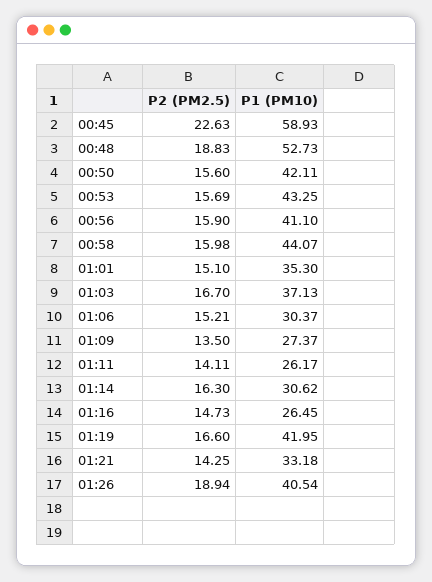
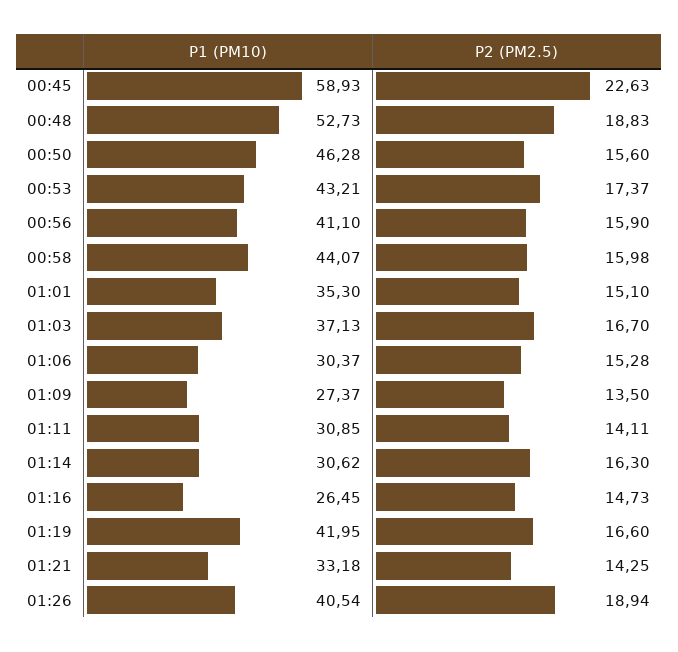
P1 (PM10), 00:50: 42.11 -> 46.28
P2 (PM2.5), 00:53: 15.69 -> 17.37
P1 (PM10), 00:53: 43.25 -> 43.21
P2 (PM2.5), 01:06: 15.21 -> 15.28
P1 (PM10), 01:11: 26.17 -> 30.85

